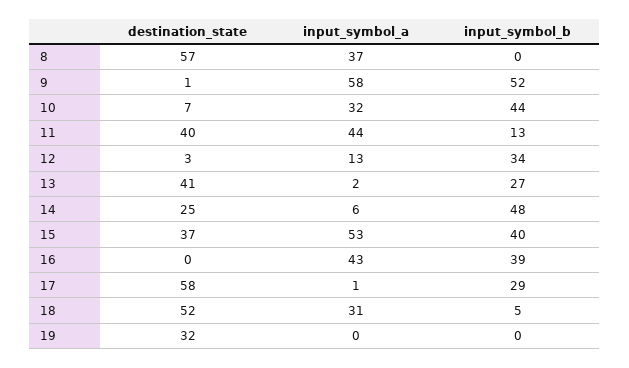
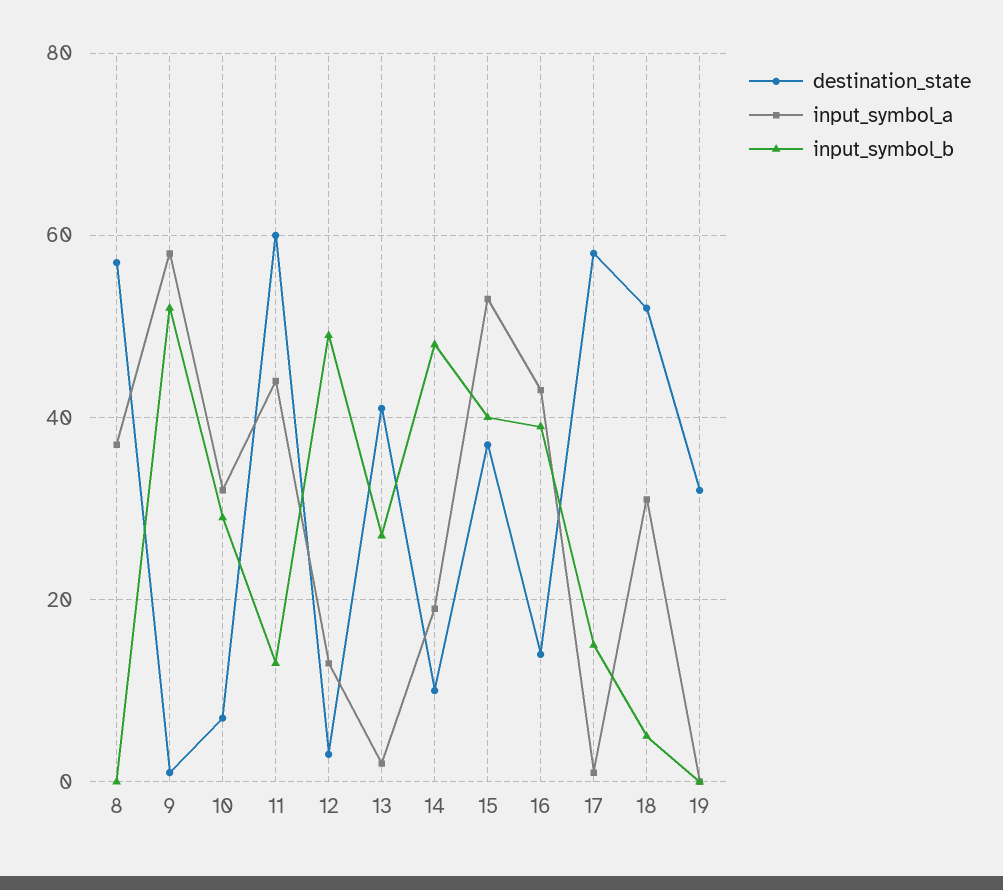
input_symbol_b, 10: 44 -> 30
destination_state, 11: 40 -> 60
input_symbol_b, 12: 34 -> 50
destination_state, 14: 25 -> 10
input_symbol_a, 14: 6 -> 20
destination_state, 16: 0 -> 15
input_symbol_b, 17: 29 -> 15

